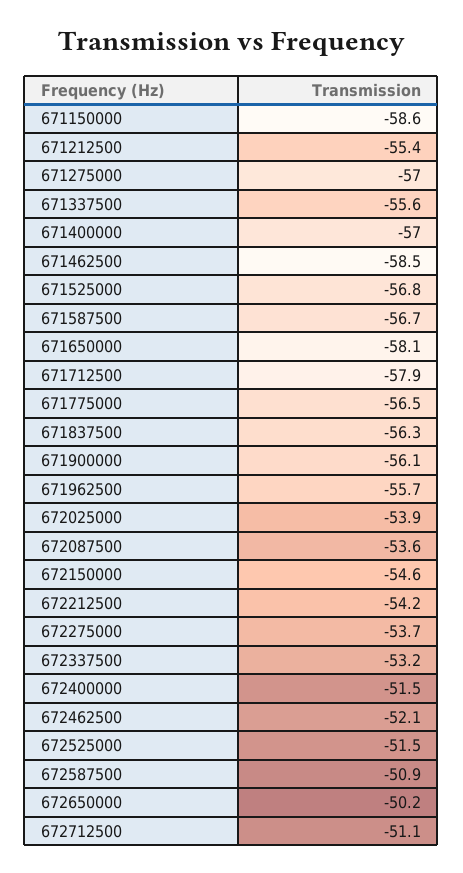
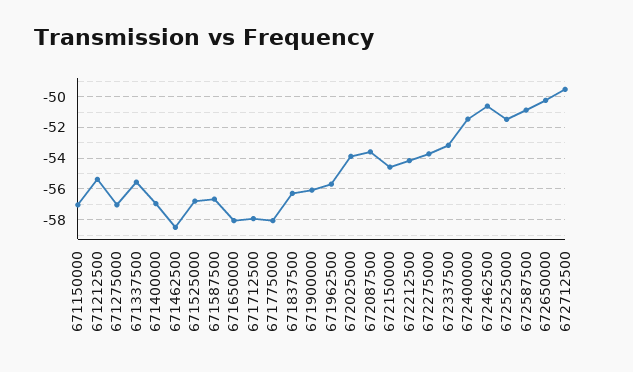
671150000: -58.6 -> -57
671775000: -56.5 -> -58
672462500: -52.1 -> -50.5
672712500: -51.1 -> -49.5

